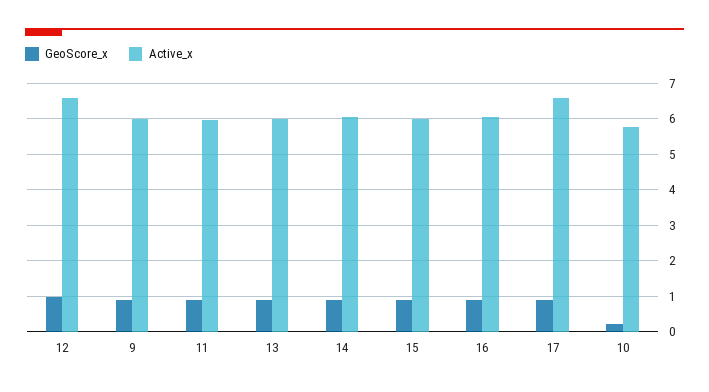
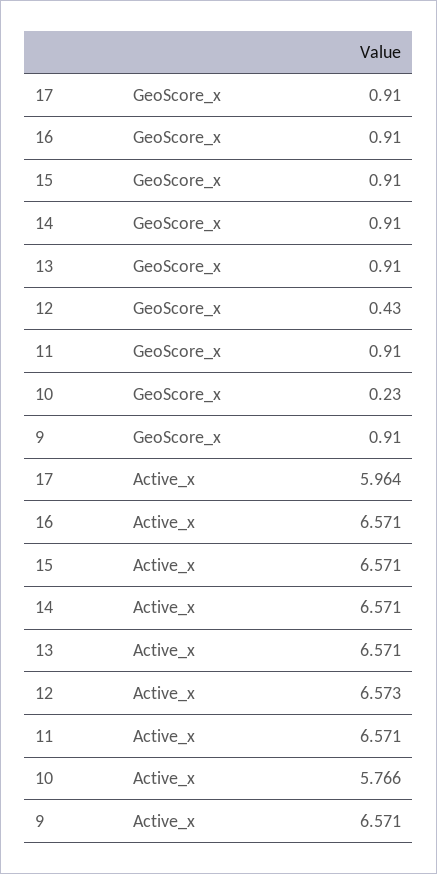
GeoScore_x, 12: 1 -> 0.43
Active_x, 9: 6 -> 6.571
Active_x, 11: 6 -> 6.571
Active_x, 13: 6 -> 6.571
Active_x, 14: 6 -> 6.571
Active_x, 15: 6 -> 6.571
Active_x, 16: 6 -> 6.571
Active_x, 17: 6.6 -> 5.964

